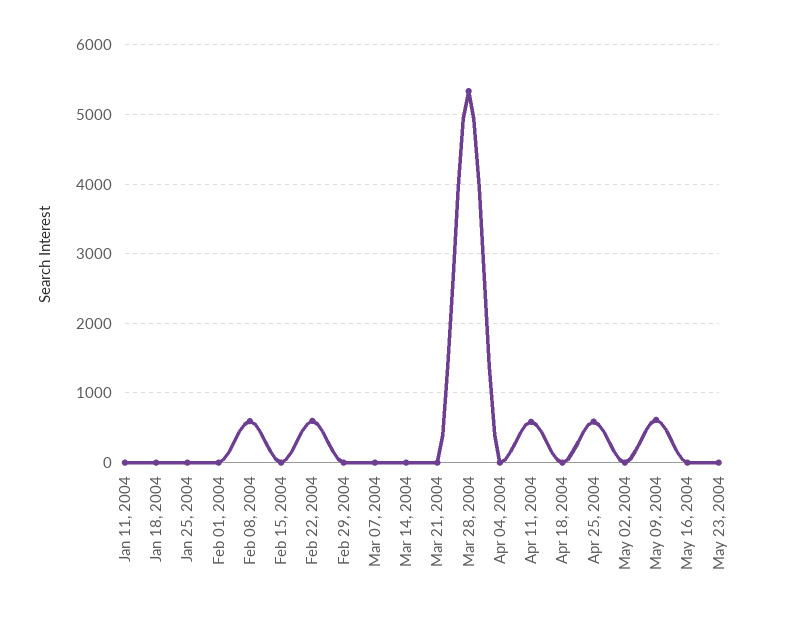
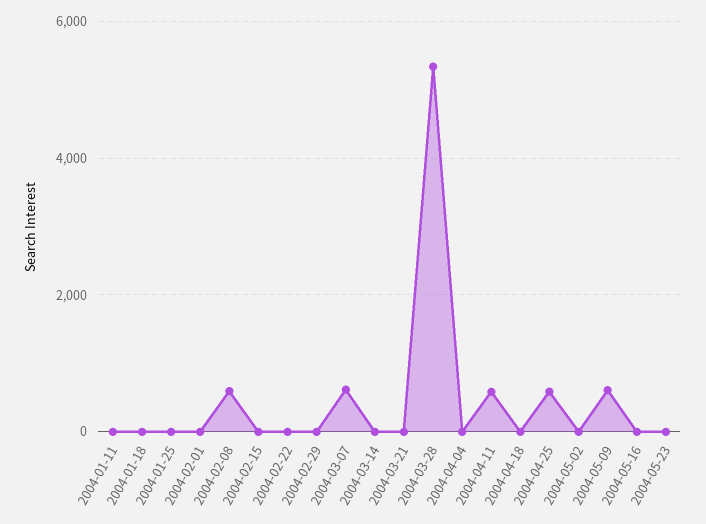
Feb 22, 2004: 600 -> 0
Mar 07, 2004: 0 -> 600

